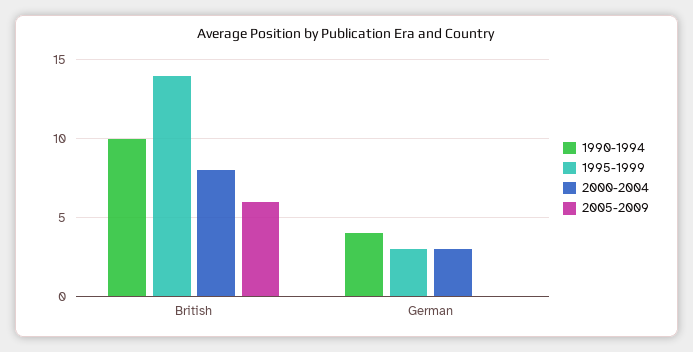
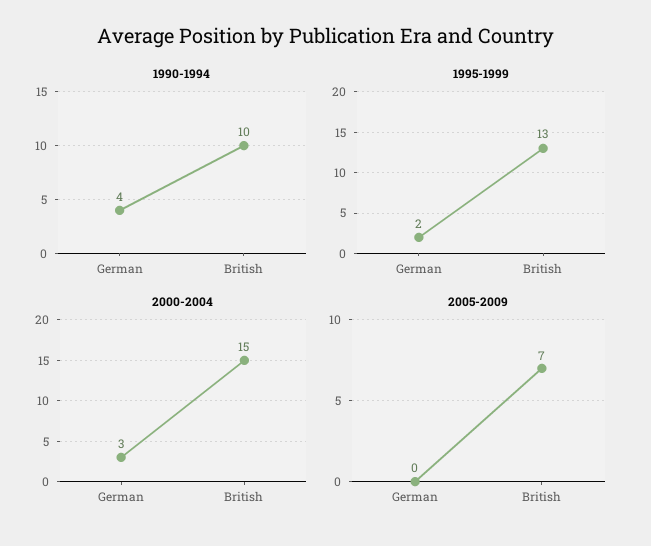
1995-1999, British: 14 -> 13
2000-2004, British: 8 -> 15
2005-2009, British: 6 -> 7
1995-1999, German: 3 -> 2

